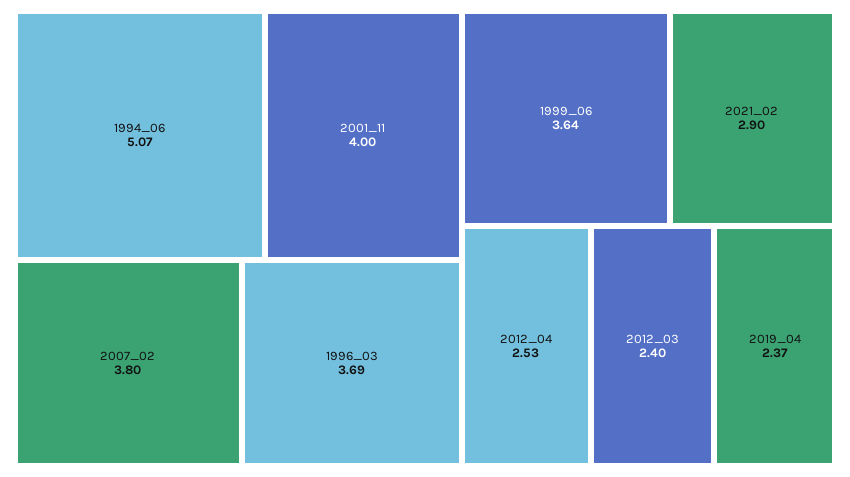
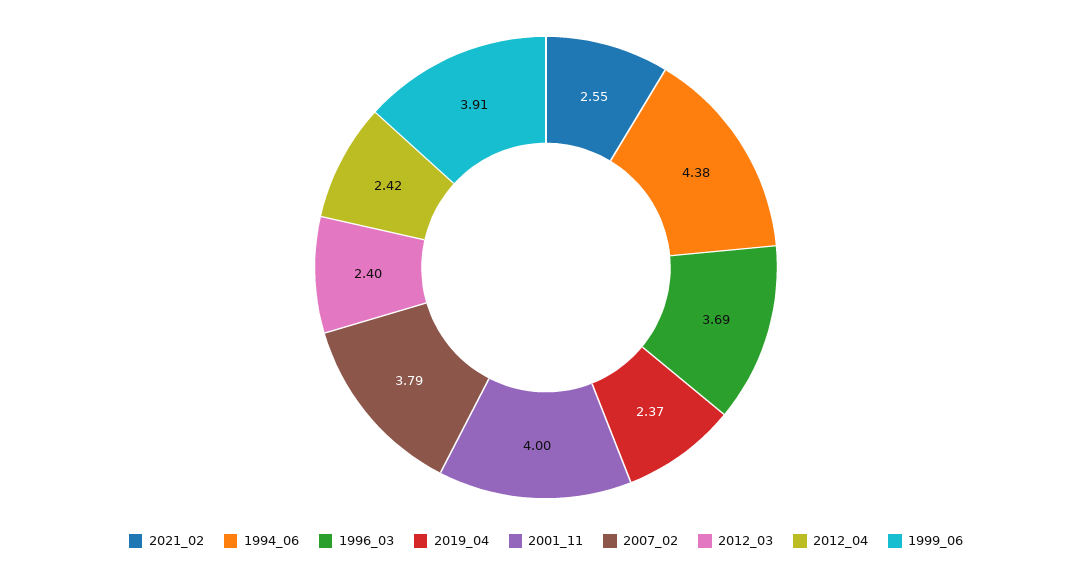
1994_06: 5.07 -> 4.38
2007_02: 3.8 -> 3.79
1999_06: 3.64 -> 3.91
2021_02: 2.9 -> 2.55
2012_04: 2.53 -> 2.42

